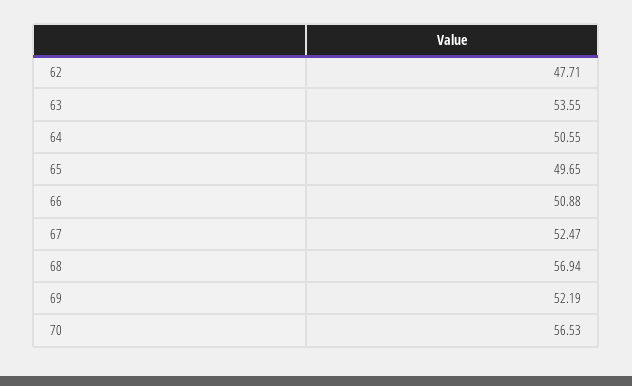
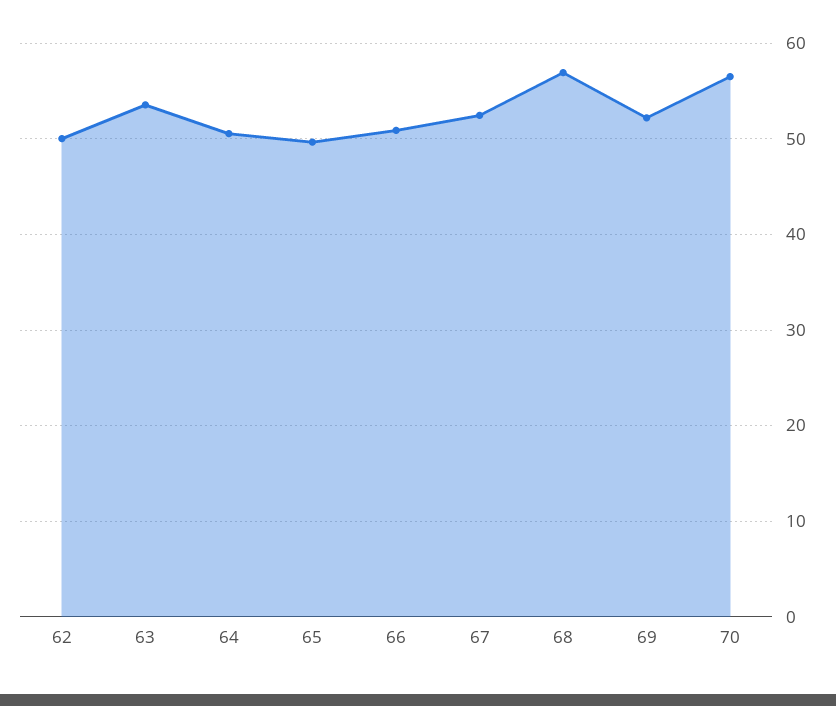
62: 47.71 -> 50

